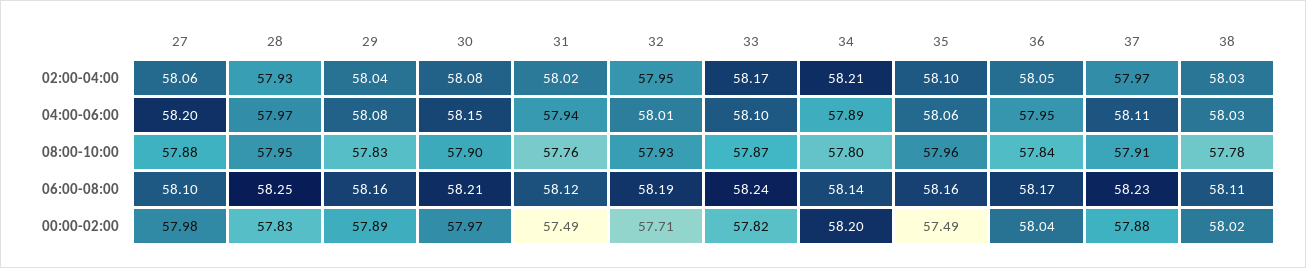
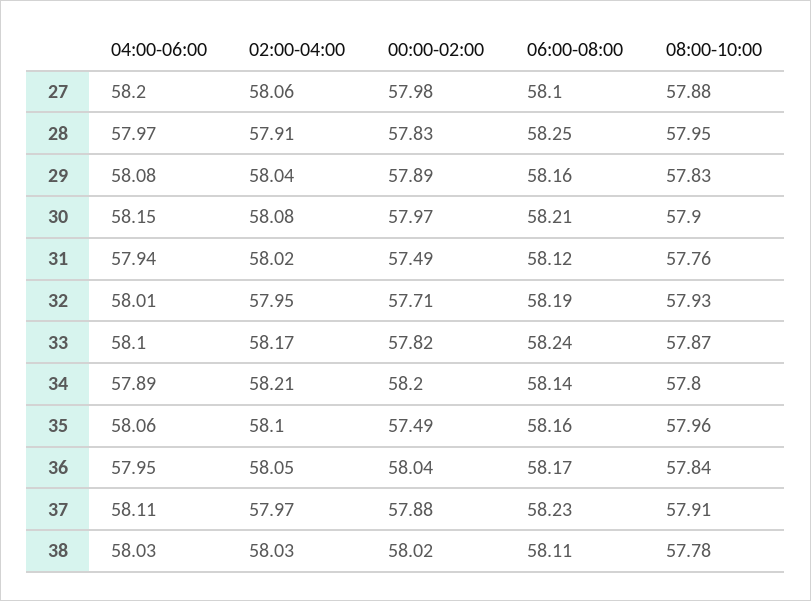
28, 02:00-04:00: 57.93 -> 57.91

